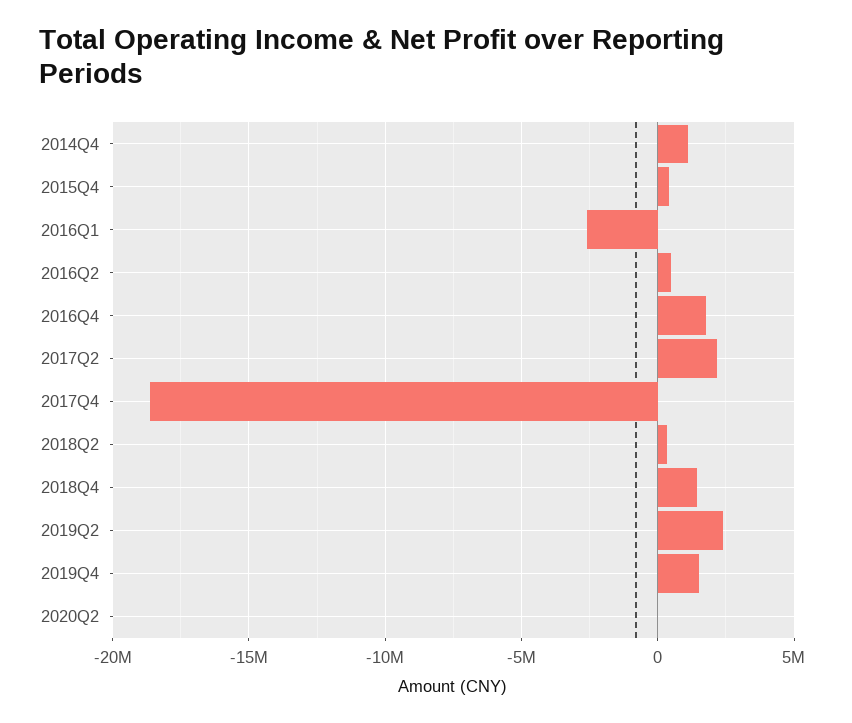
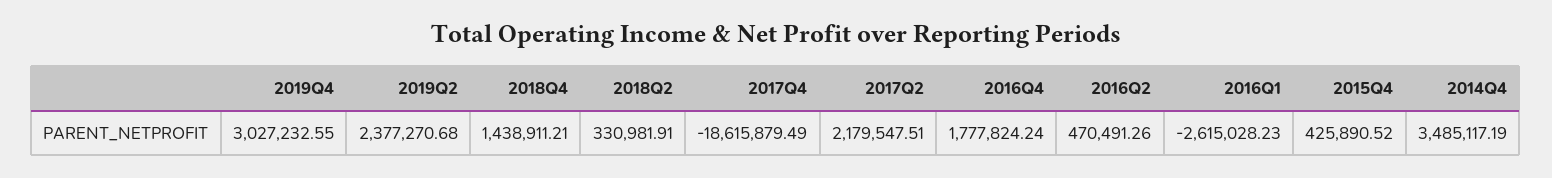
2014Q4: 1000000 -> 3485117.19
2019Q4: 1500000 -> 3027232.55
2020Q2: 0 -> none

